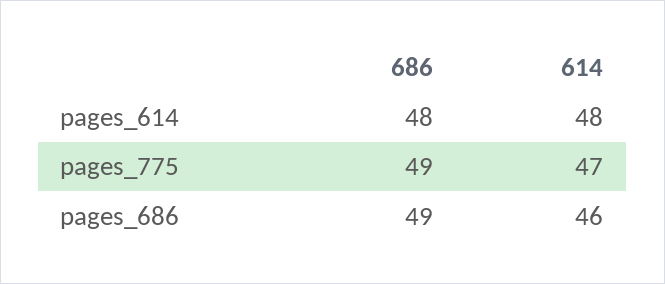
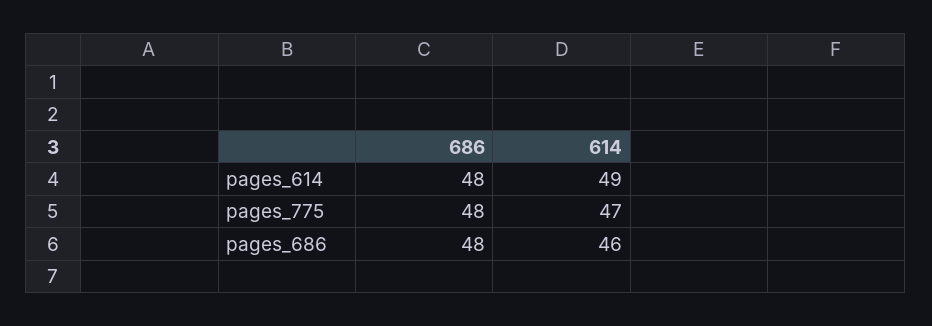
614, pages_614: 48 -> 49
686, pages_775: 49 -> 48
686, pages_686: 49 -> 48

